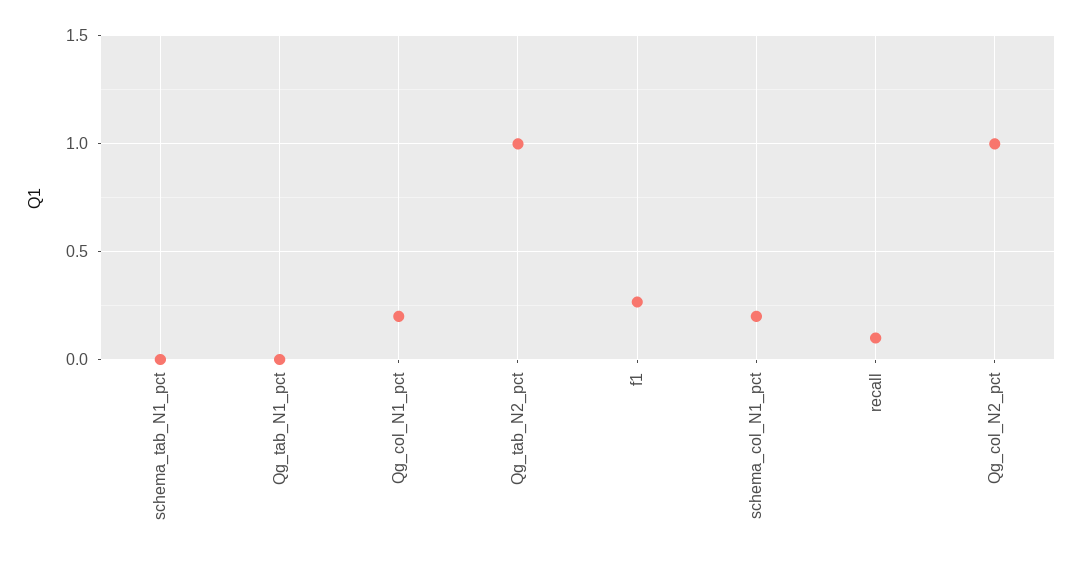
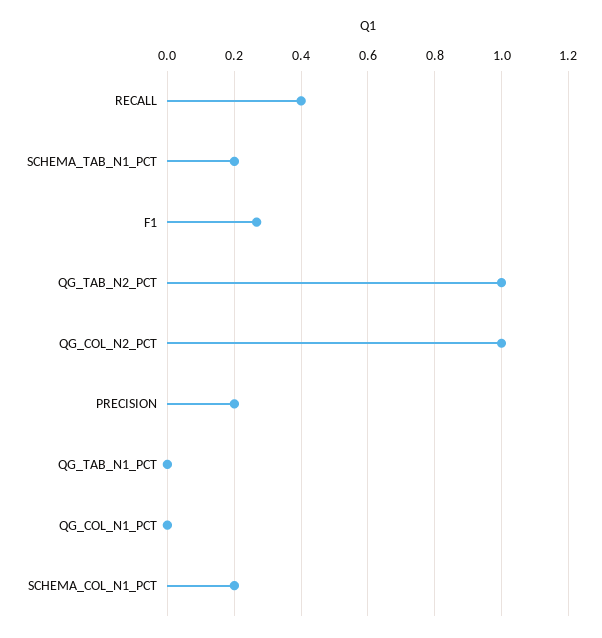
schema_tab_N1_pct: 0 -> 0.2
Qg_col_N1_pct: 0.2 -> 0
recall: 0.1 -> 0.4
PRECISION: none -> 0.2

